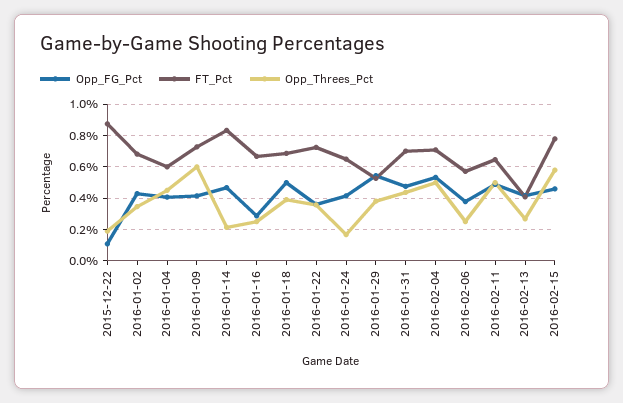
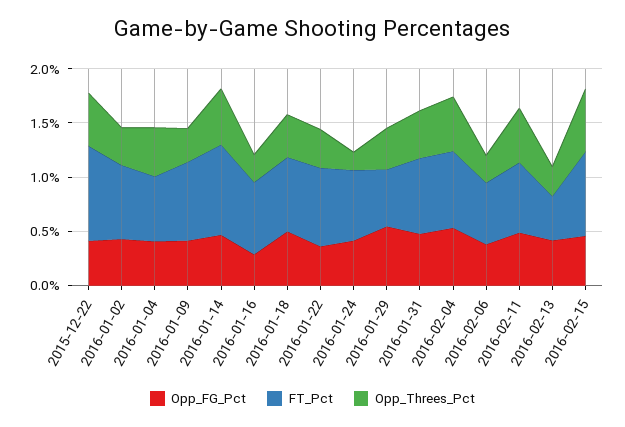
Opp_FG_Pct, 2015-12-22: 0.1 -> 0.4
Opp_Threes_Pct, 2015-12-22: 0.2 -> 0.5
Opp_Threes_Pct, 2016-01-09: 0.6 -> 0.3
Opp_Threes_Pct, 2016-01-14: 0.2 -> 0.5

